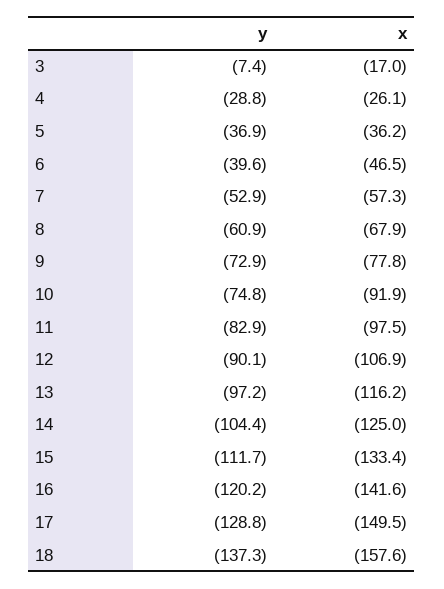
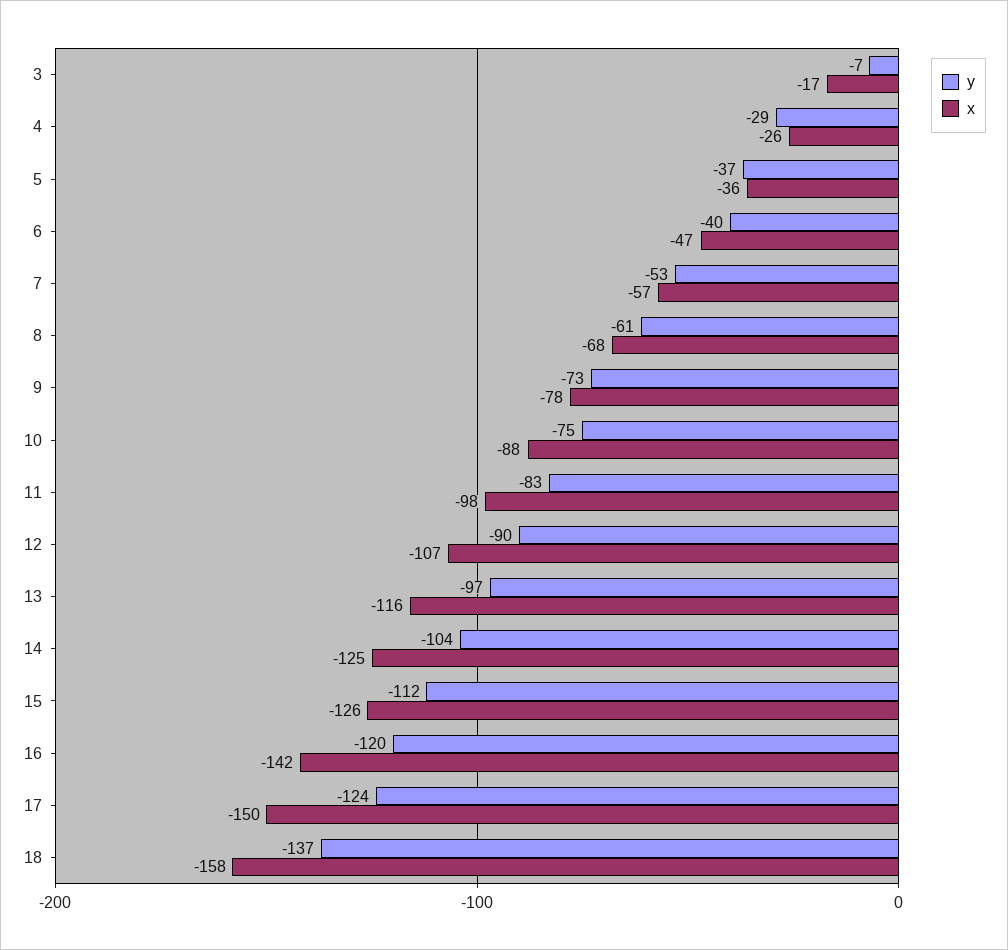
x, 10: -91.9 -> -88
x, 15: -133.4 -> -126
y, 17: -128.8 -> -124

